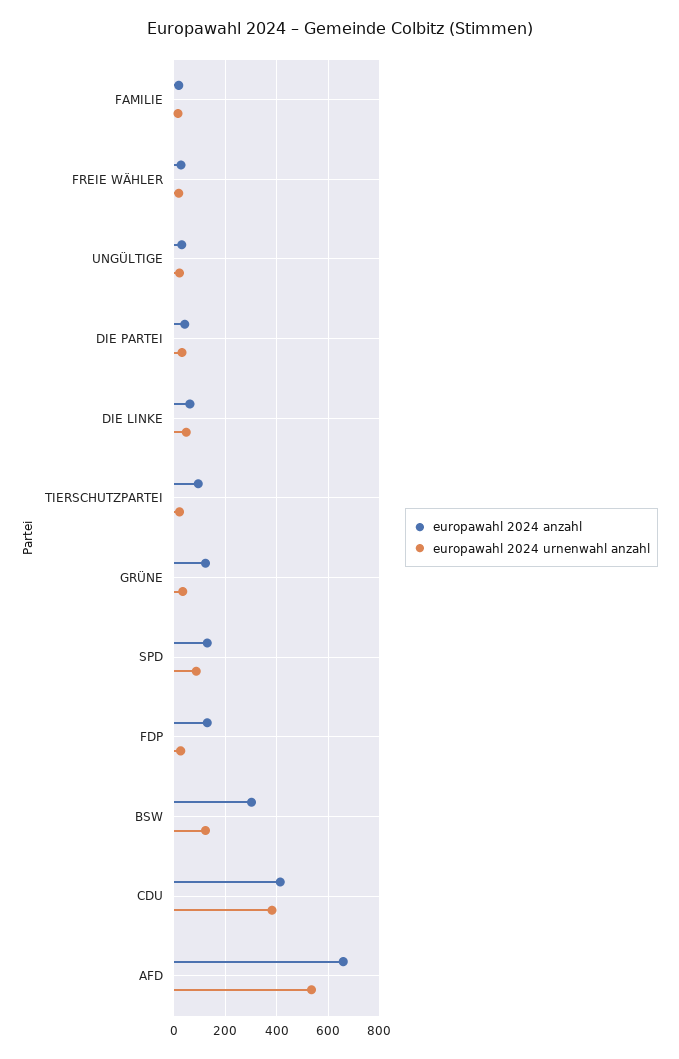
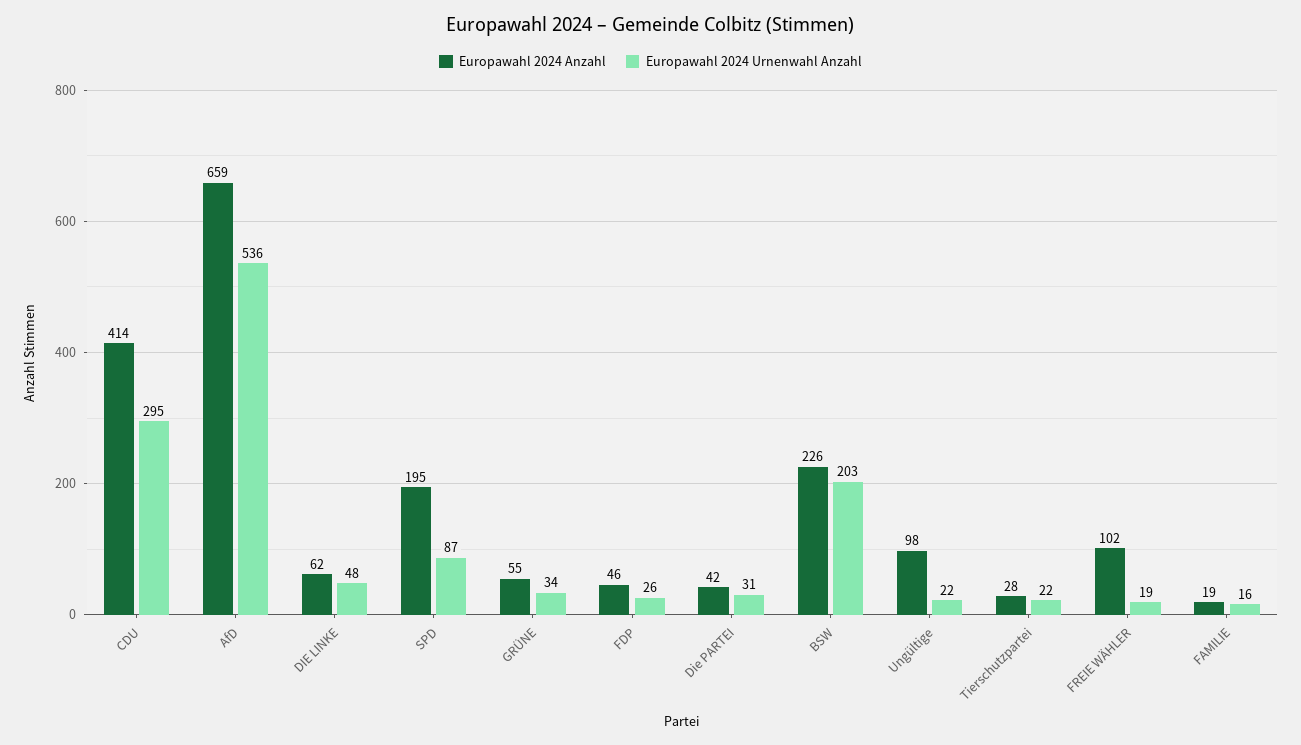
europawahl 2024 anzahl, FREIE WÄHLER: 25 -> 102
europawahl 2024 anzahl, UNGÜLTIGE: 25 -> 98
europawahl 2024 anzahl, TIERSCHUTZPARTEI: 100 -> 28
europawahl 2024 anzahl, GRÜNE: 125 -> 55
europawahl 2024 anzahl, SPD: 125 -> 195
europawahl 2024 anzahl, FDP: 125 -> 46
europawahl 2024 anzahl, BSW: 300 -> 226
europawahl 2024 urnenwahl anzahl, BSW: 125 -> 203
europawahl 2024 urnenwahl anzahl, CDU: 375 -> 295

